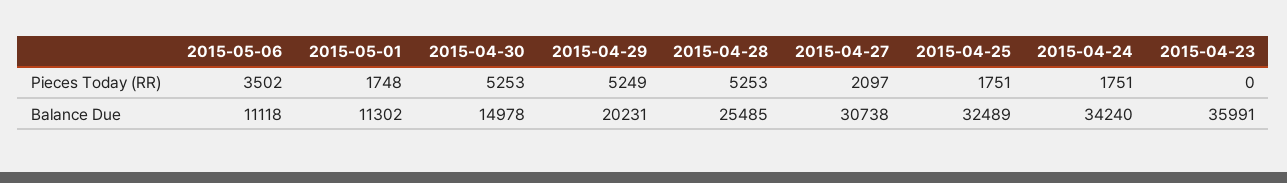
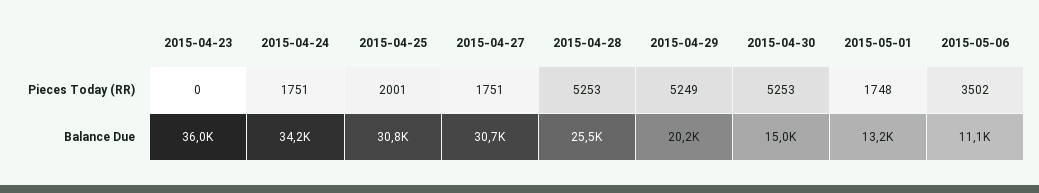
2015-04-27, Pieces Today (RR): 2097 -> 1751
2015-04-25, Pieces Today (RR): 1751 -> 2001
2015-05-01, Balance Due: 11302 -> 13200
2015-04-25, Balance Due: 32489 -> 30800

